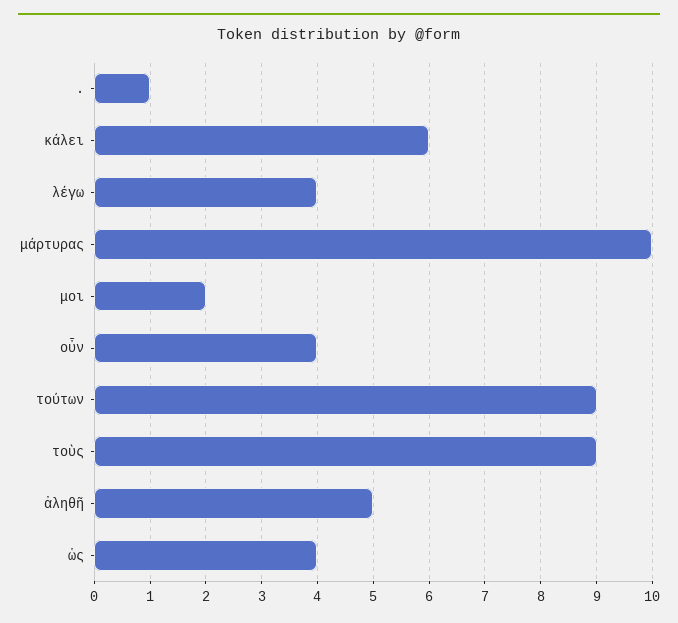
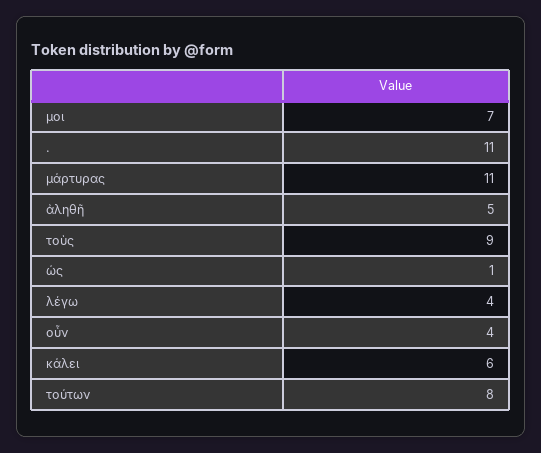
.: 1 -> 11
μάρτυρας: 10 -> 11
μοι: 2 -> 7
τούτων: 9 -> 8
ὡς: 4 -> 1

